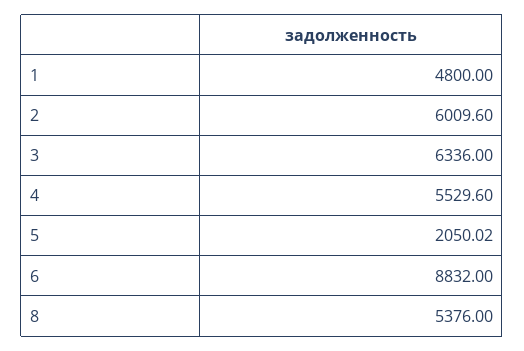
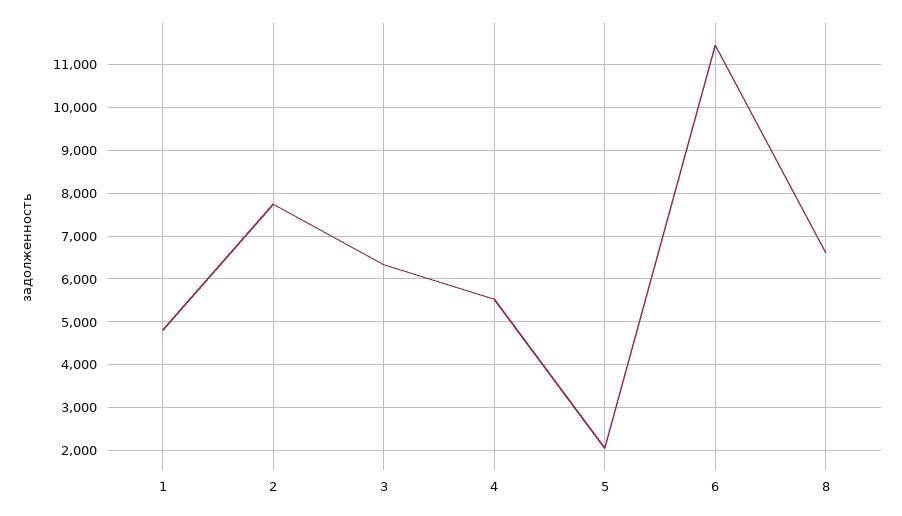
2: 6009.6 -> 7800
6: 8832 -> 11400
8: 5376 -> 6600

